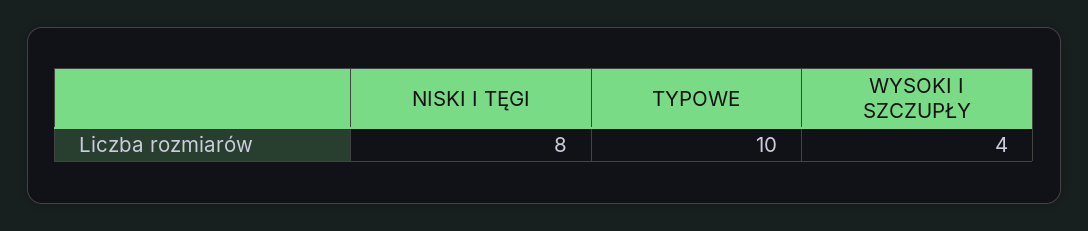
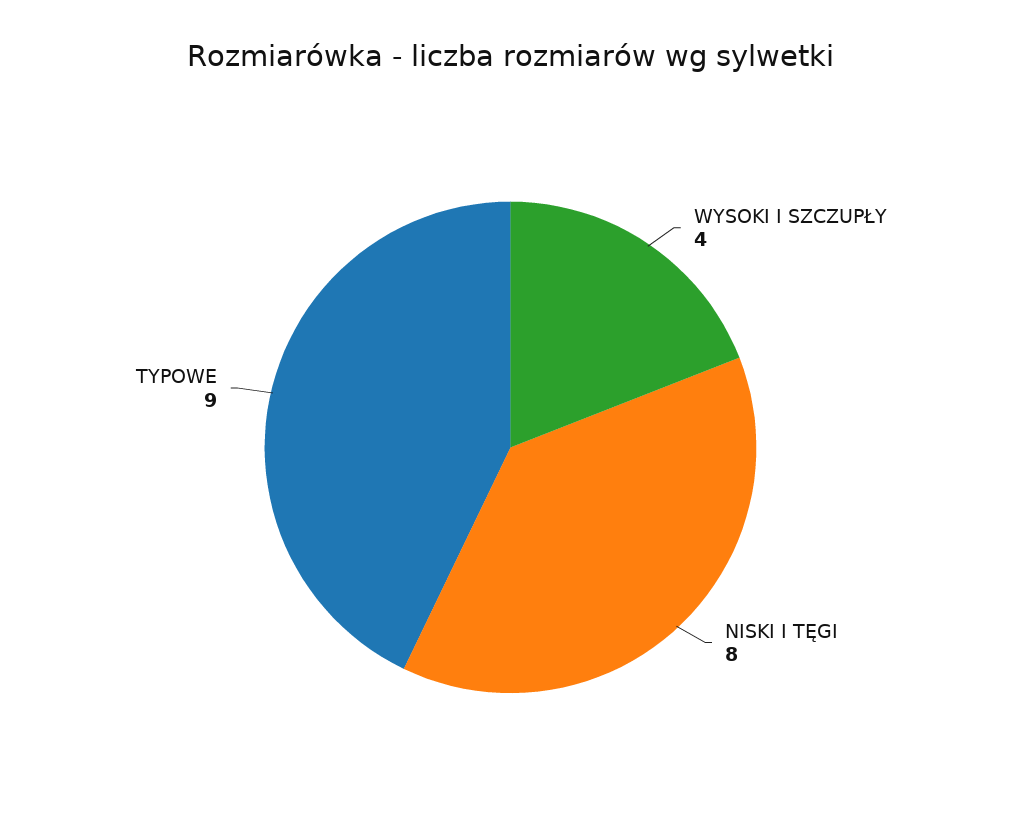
TYPOWE: 10 -> 9

